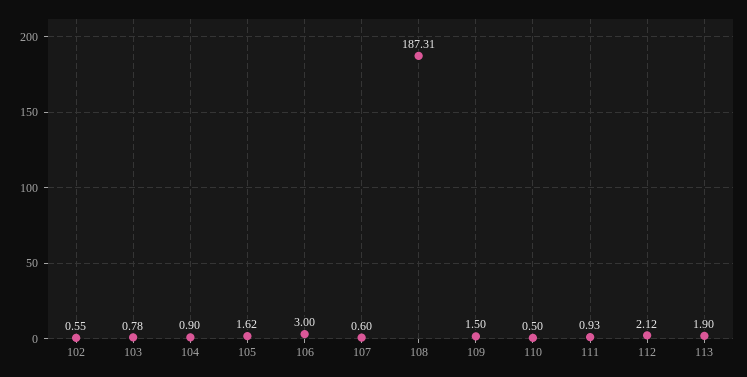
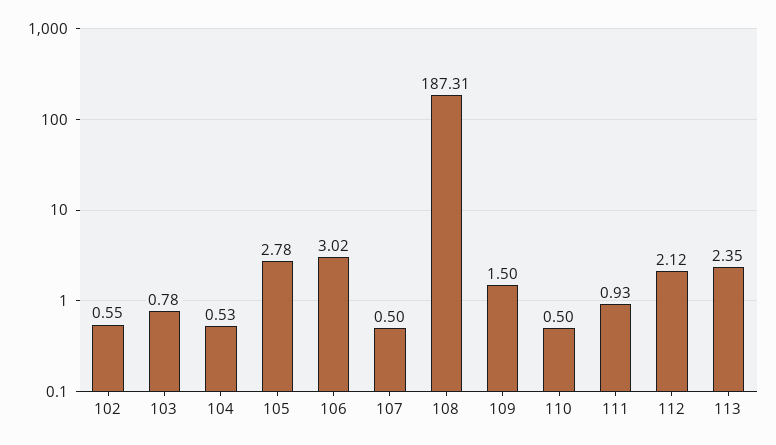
104: 0.9 -> 0.53
105: 1.62 -> 2.78
106: 3 -> 3.02
107: 0.6 -> 0.5
113: 1.9 -> 2.35

